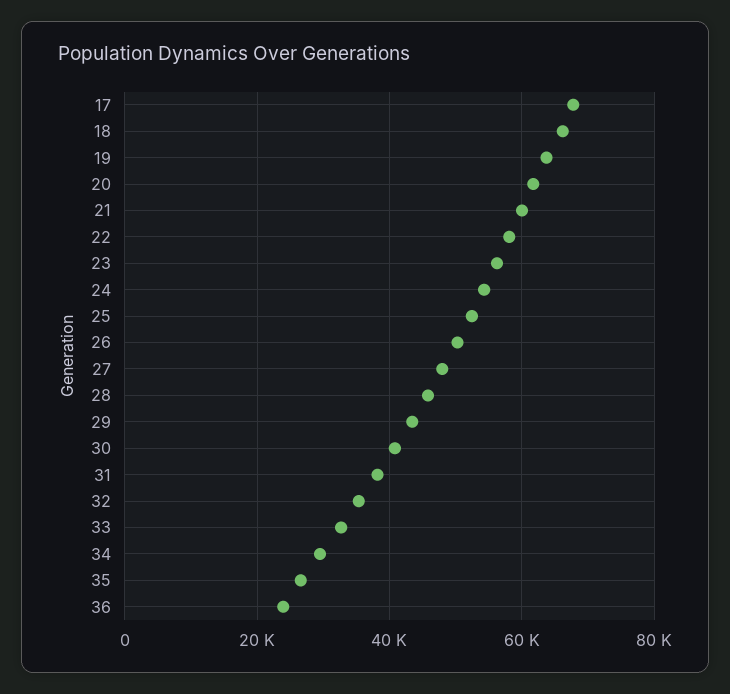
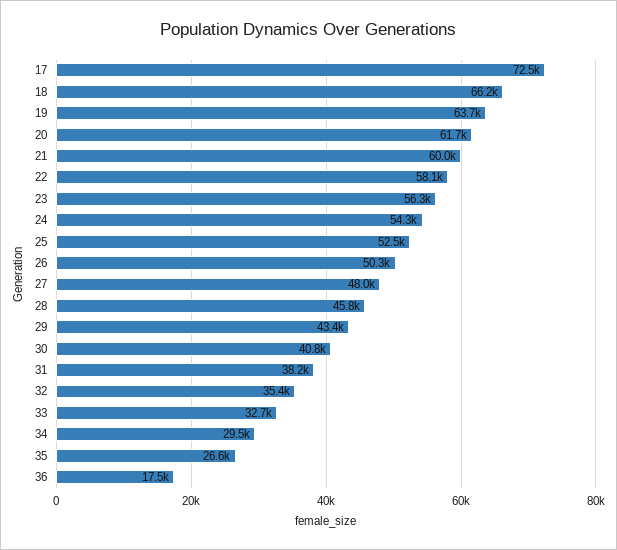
17: 68000 -> 72500
36: 24000 -> 17500

